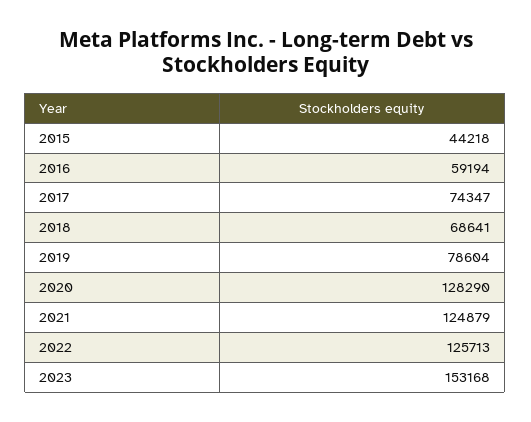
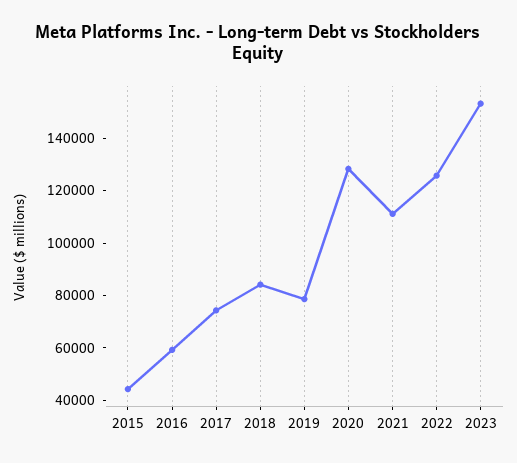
2018: 68641 -> 85000
2021: 124879 -> 110000

